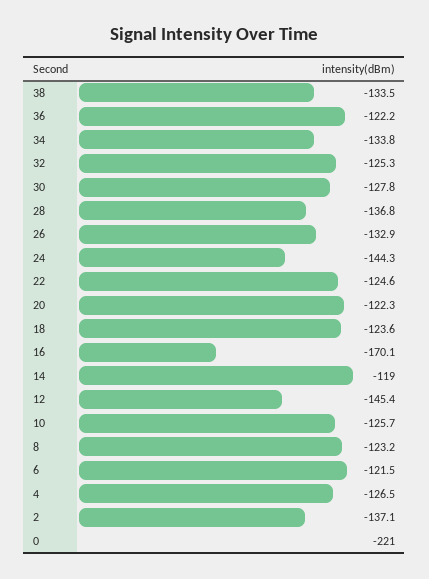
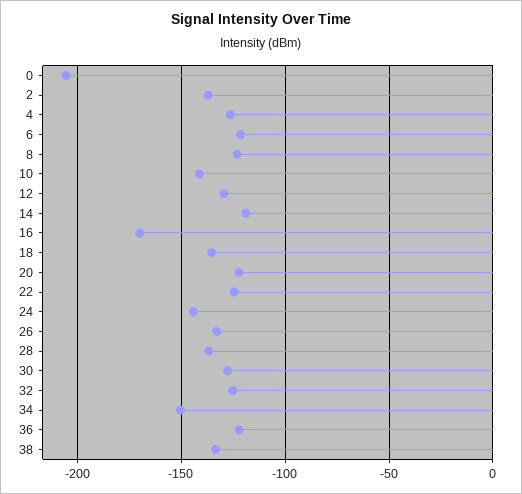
34: -133.8 -> -150
18: -123.6 -> -135
12: -145.4 -> -130
10: -125.7 -> -140
0: -221 -> -205

